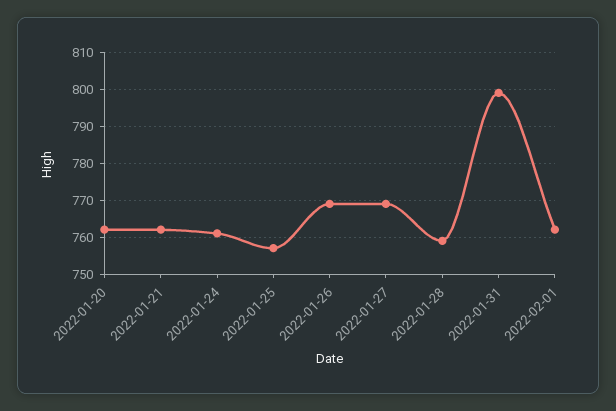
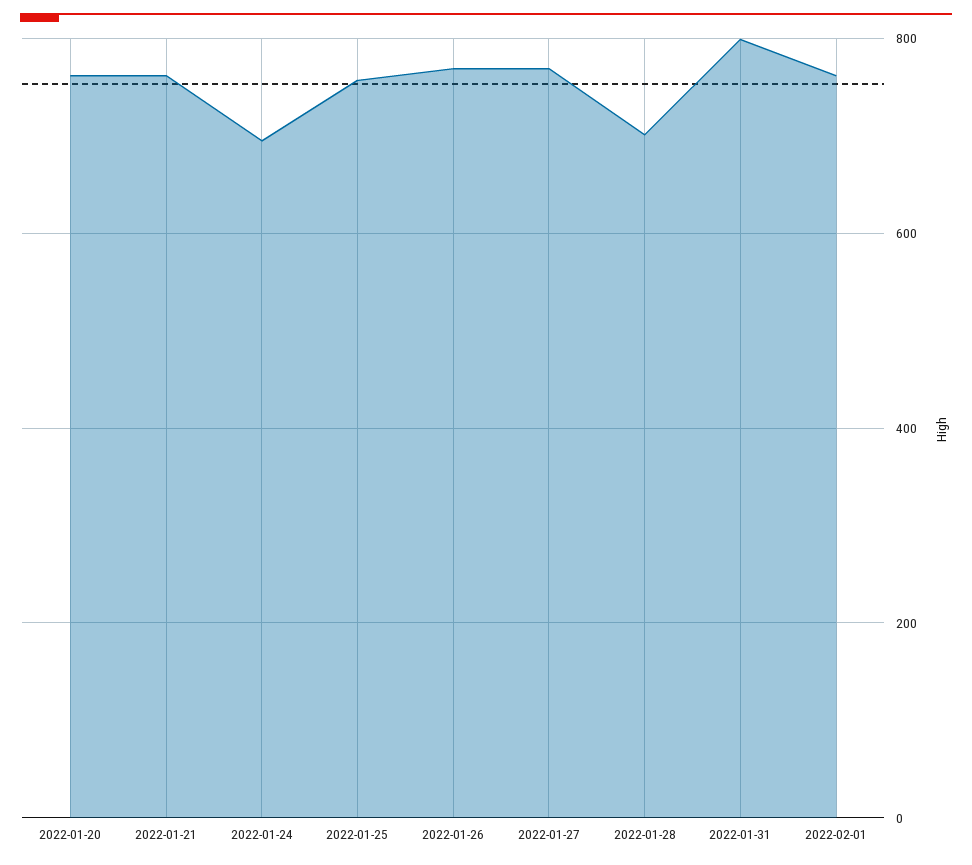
2022-01-24: 760 -> 700
2022-01-28: 760 -> 700

